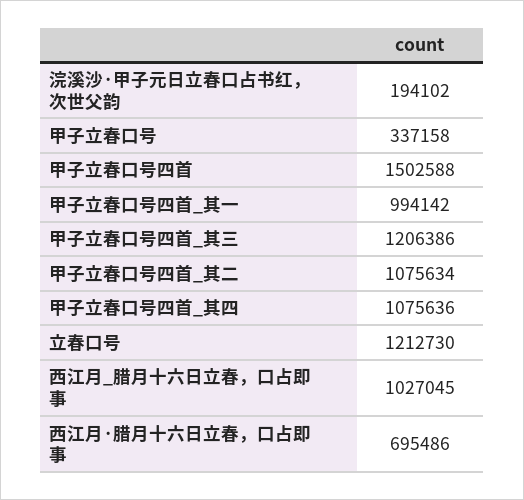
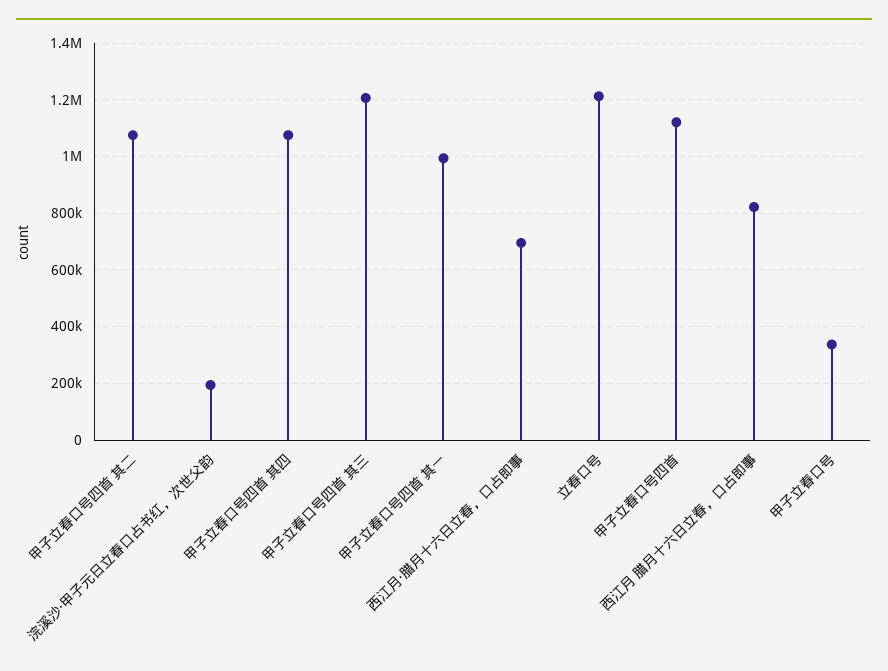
甲子立春口号四首: 1502588 -> 1125000
西江月_腊月十六日立春，口占即事: 1027045 -> 825000

